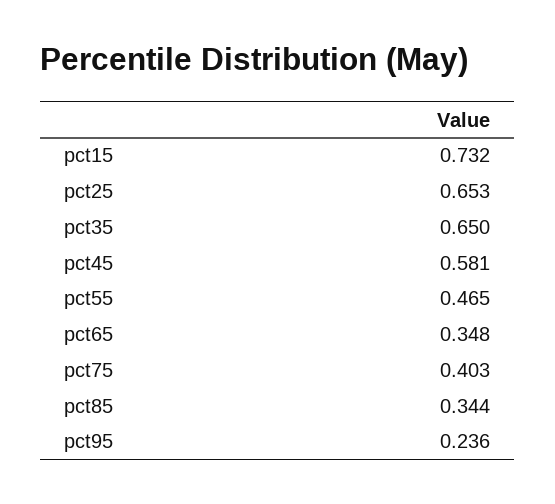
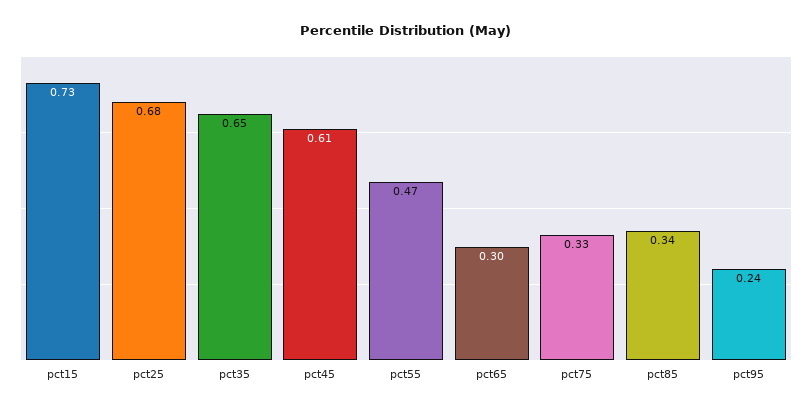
pct25: 0.653 -> 0.68
pct45: 0.581 -> 0.61
pct65: 0.348 -> 0.3
pct75: 0.403 -> 0.33

